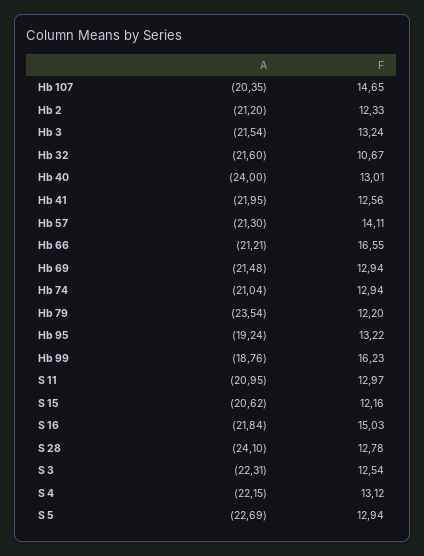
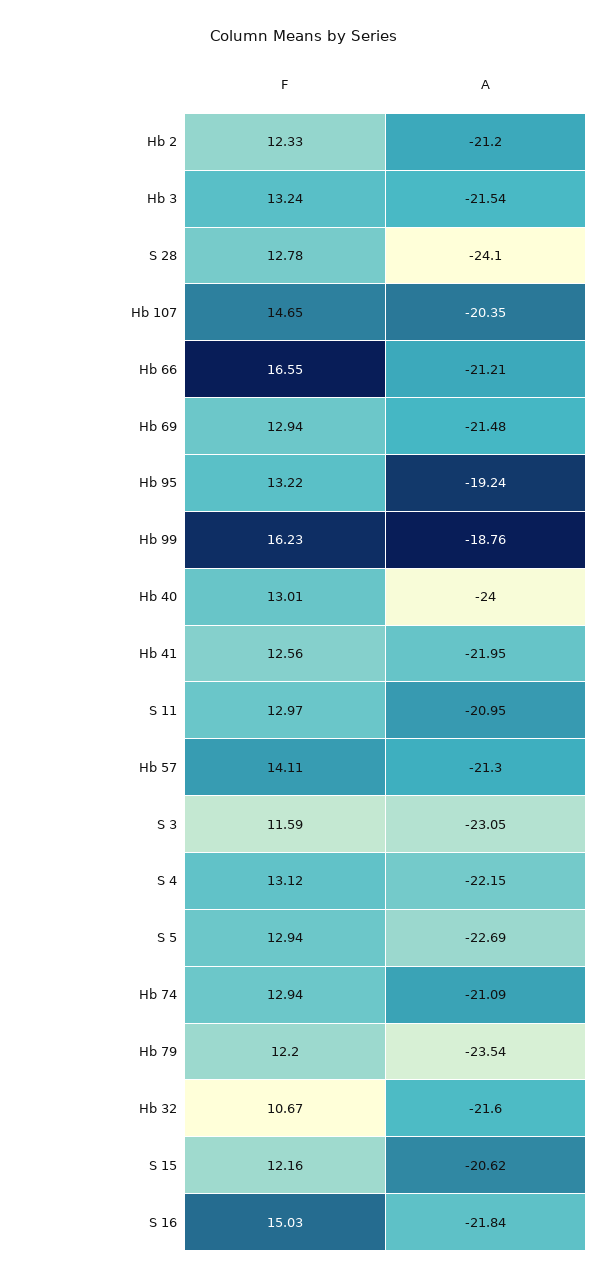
A, Hb 74: -21.04 -> -21.09
A, S 3: -22.31 -> -23.05
F, S 3: 12.54 -> 11.59

